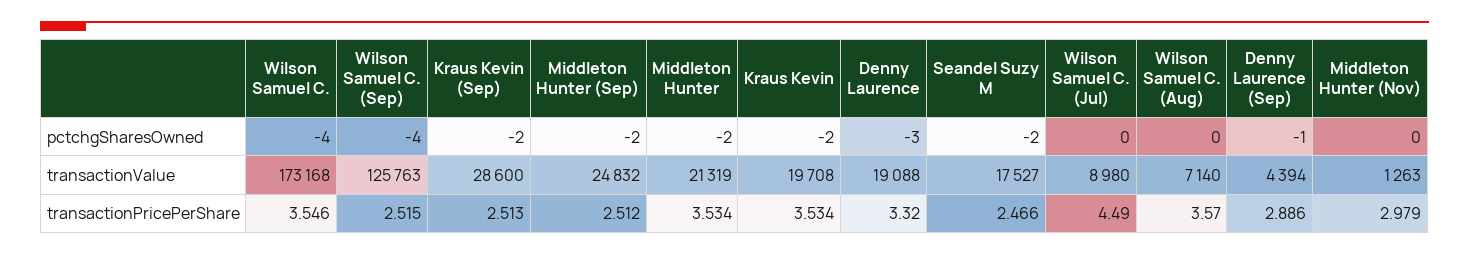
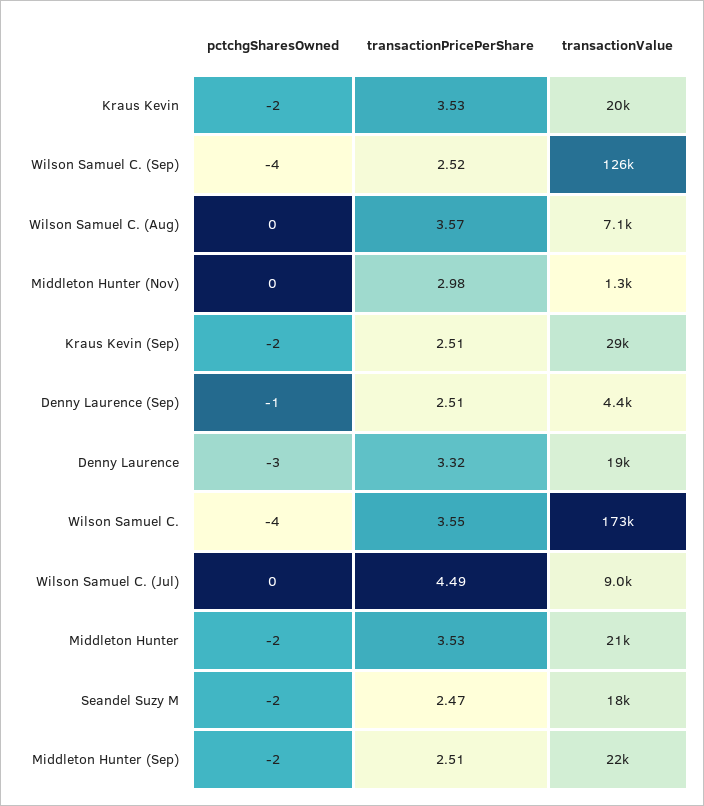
Middleton Hunter (Sep), transactionValue: 24832 -> 22000
Denny Laurence (Sep), transactionPricePerShare: 2.886 -> 2.51

